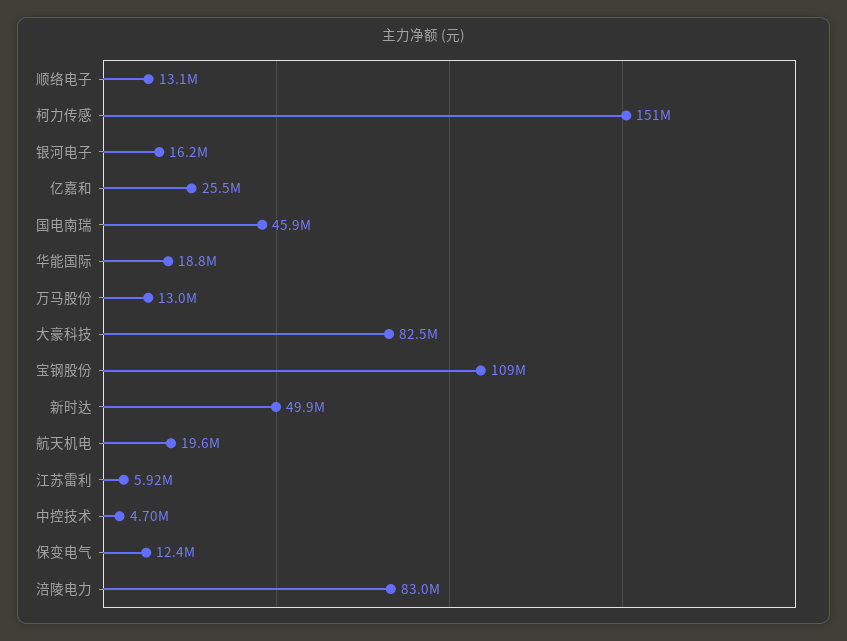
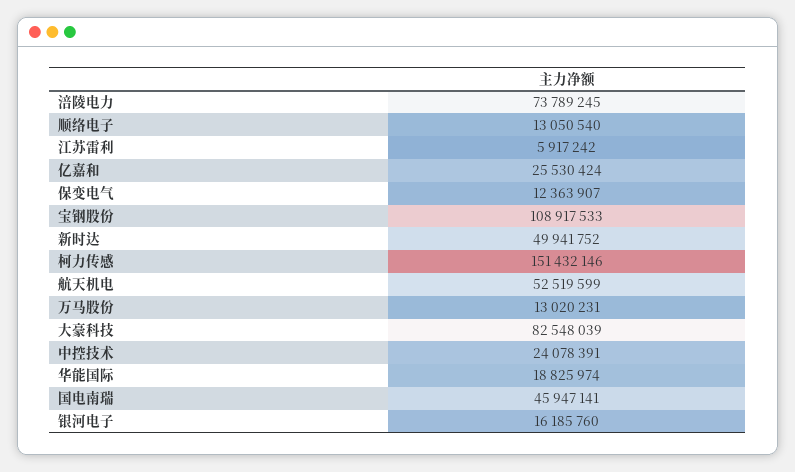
航天机电: 19600000 -> 52519599
中控技术: 4700000 -> 24078391
涪陵电力: 83000000 -> 73789245

